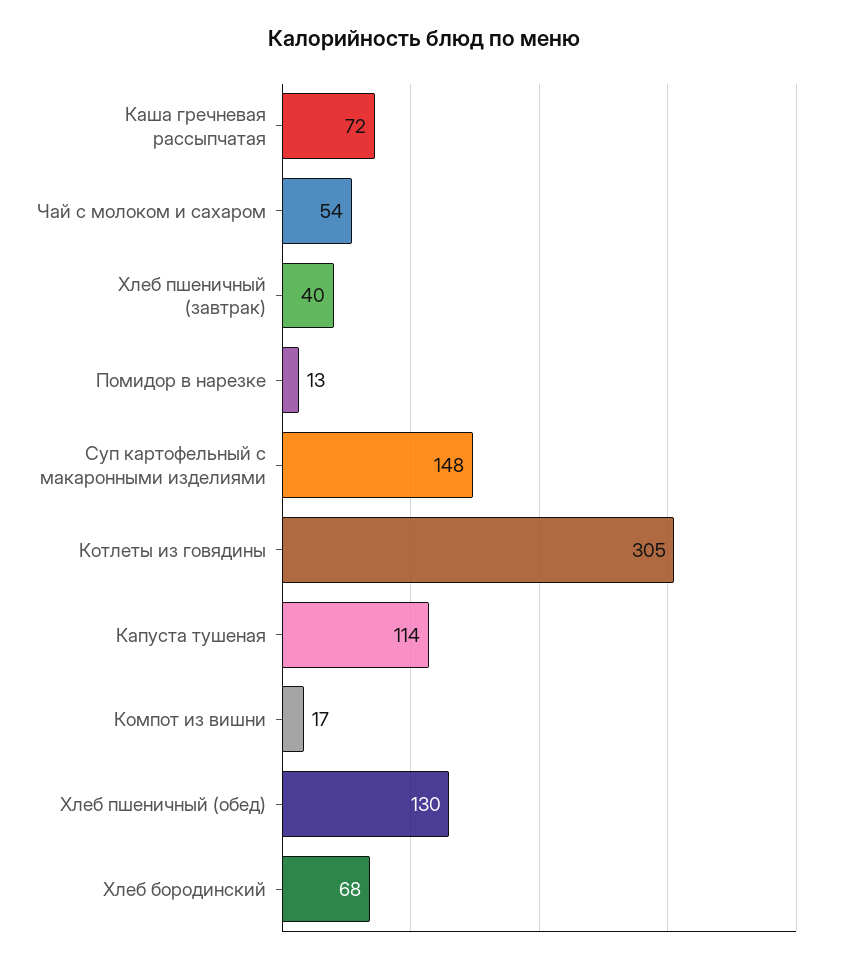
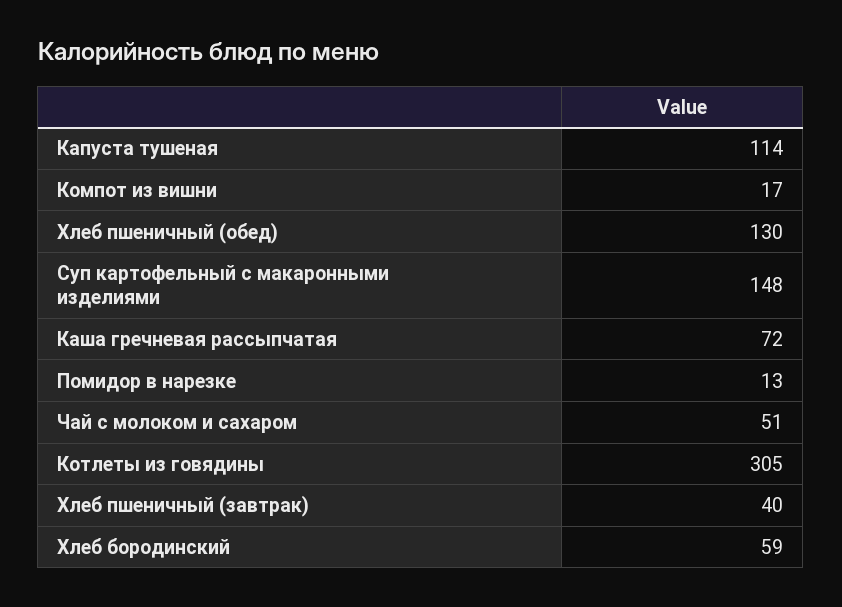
Чай с молоком и сахаром: 54 -> 51
Хлеб бородинский: 68 -> 59

